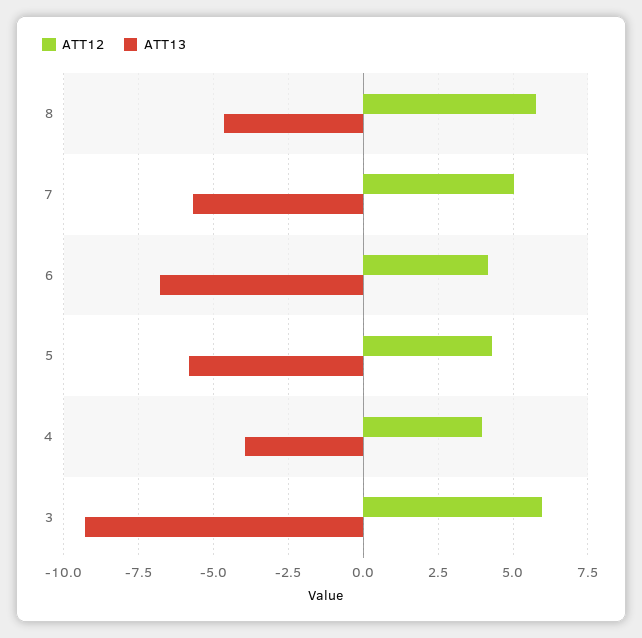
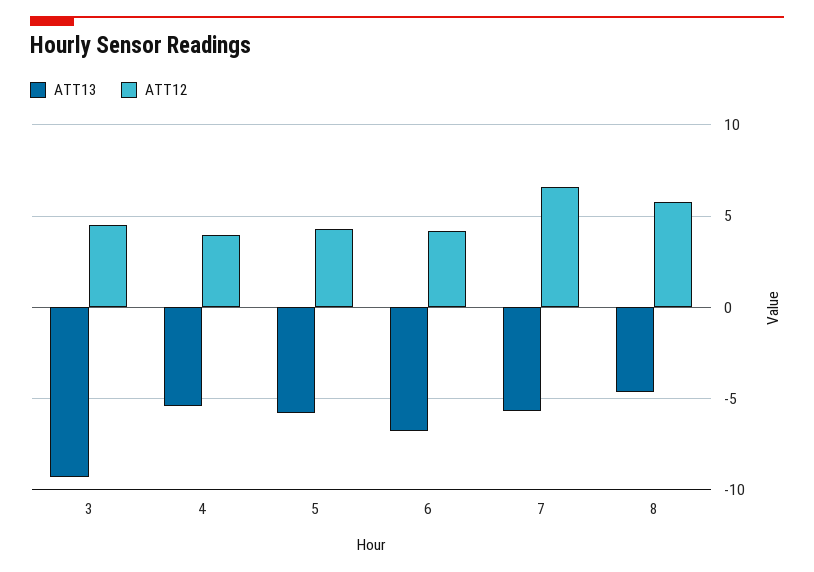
ATT12, 7: 5 -> 6.5
ATT13, 4: -4 -> -5.5
ATT12, 3: 6 -> 4.5

